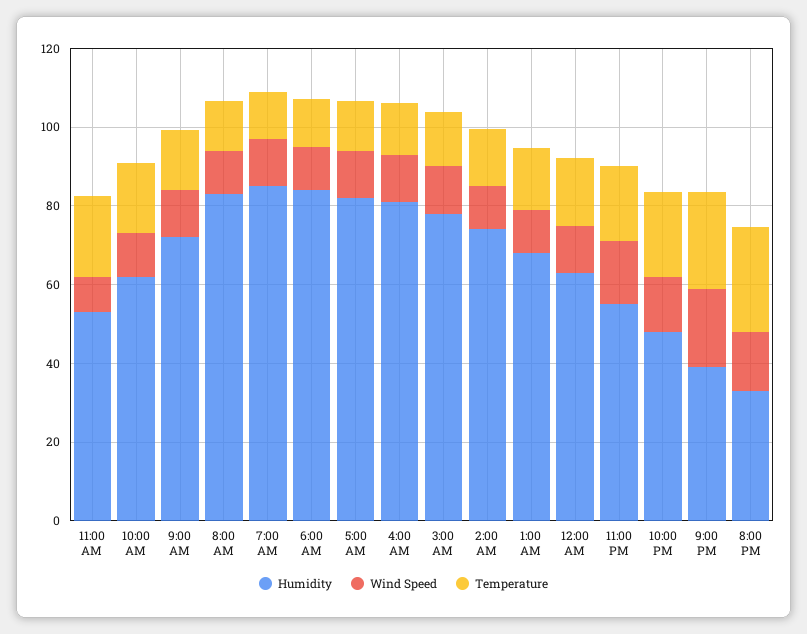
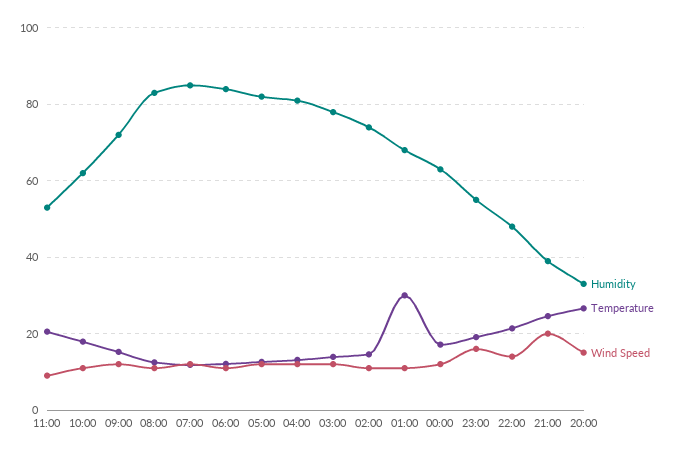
Temperature, 1:00 AM: 15 -> 30

